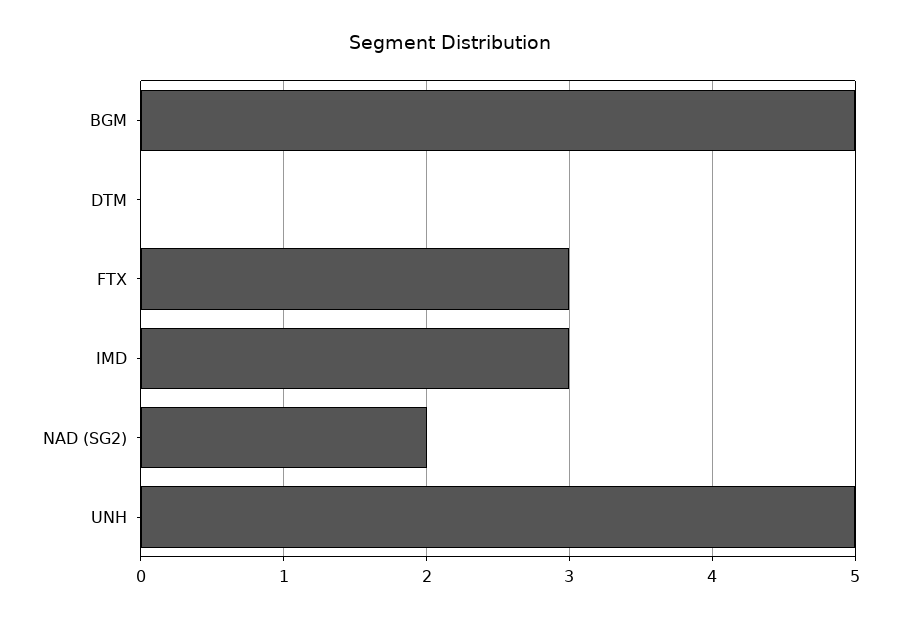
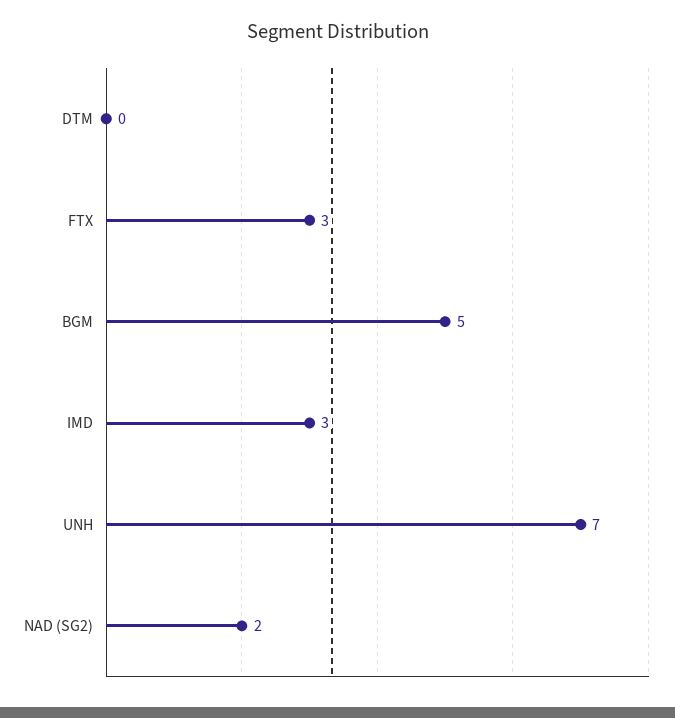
UNH: 5 -> 7

